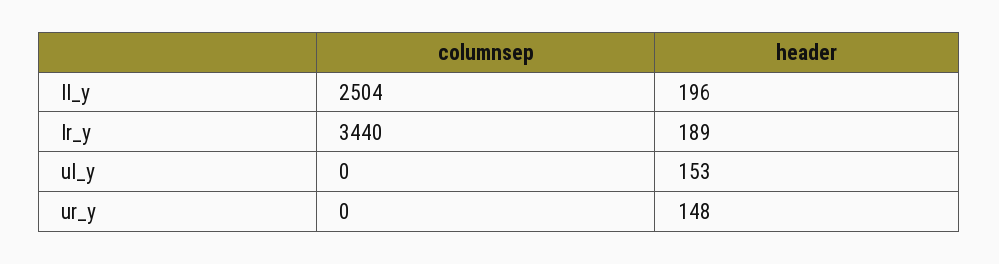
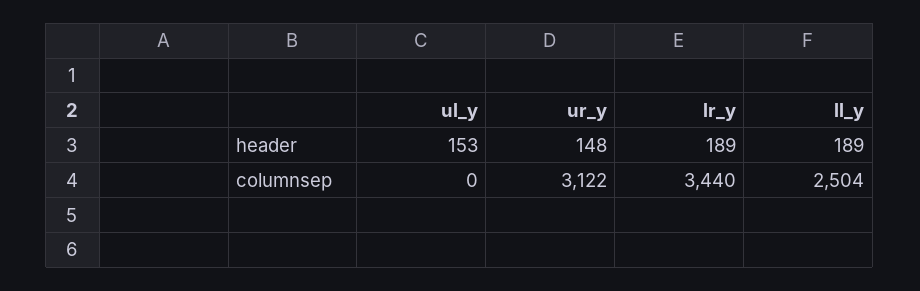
header, ll_y: 196 -> 189
columnsep, ur_y: 0 -> 3122

